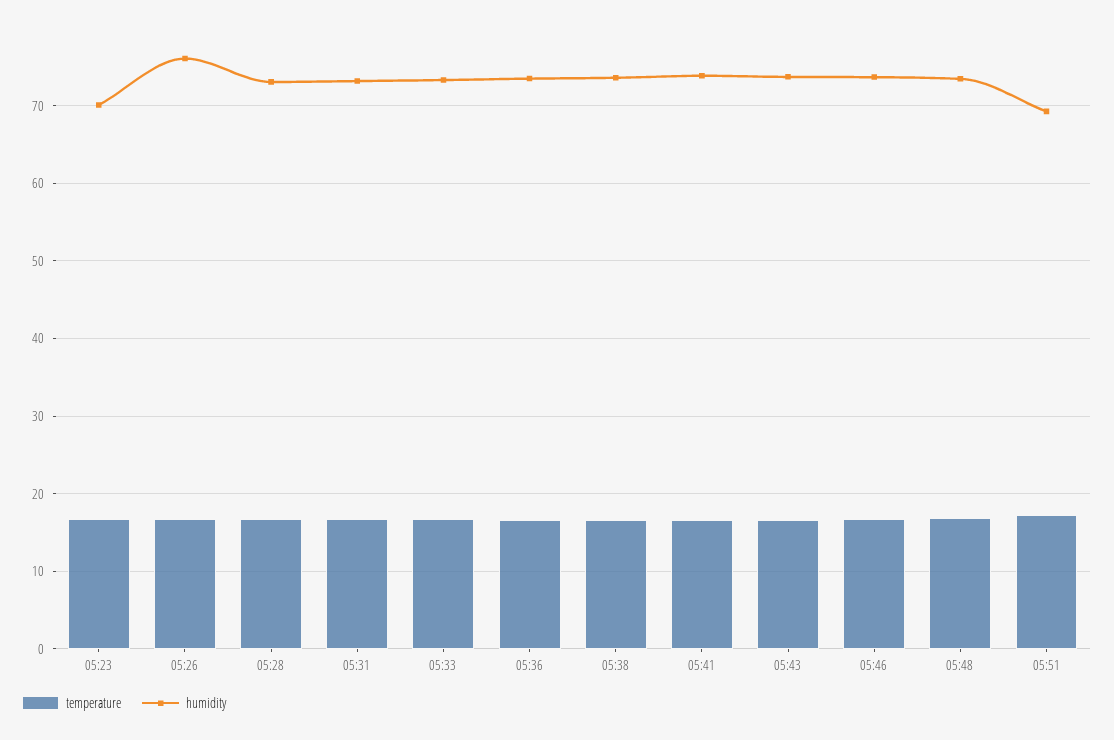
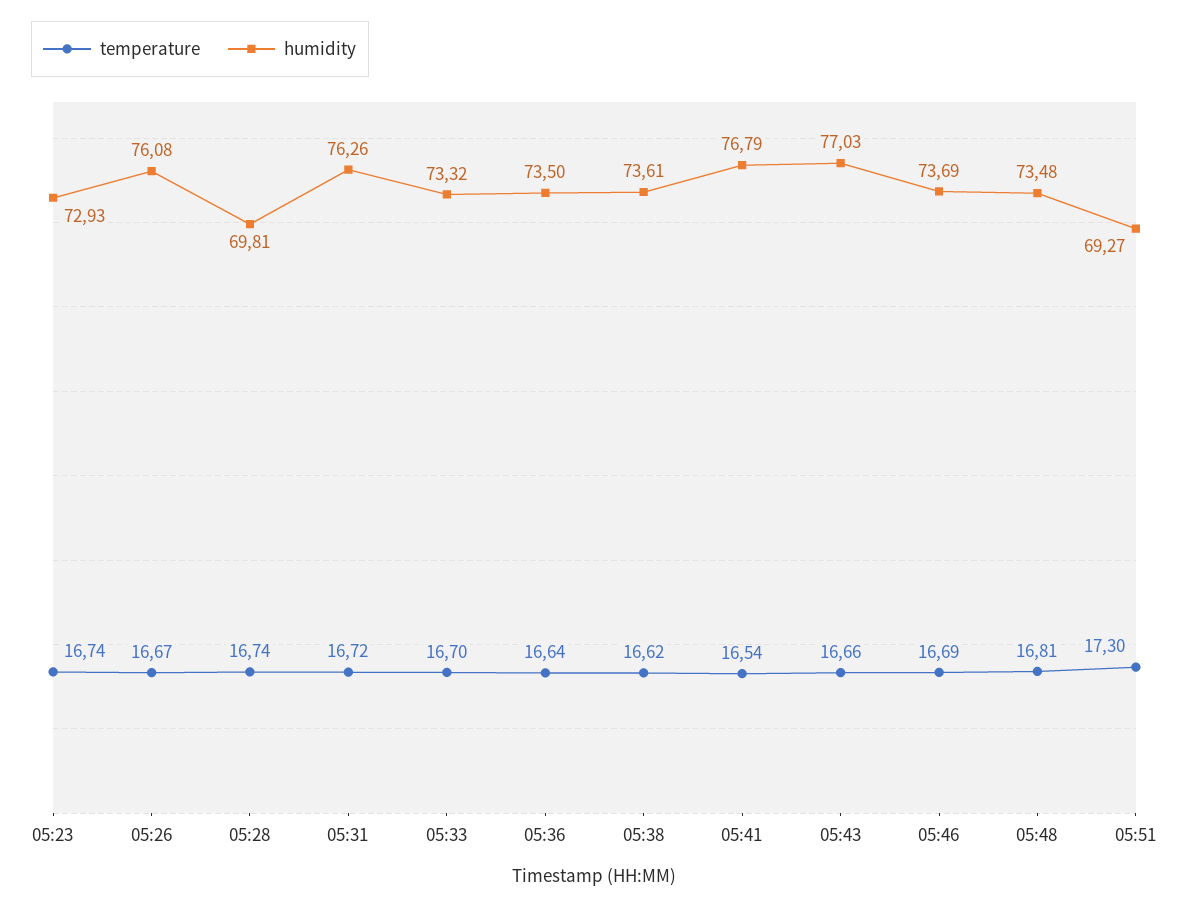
humidity, 05:23: 70 -> 72.93
humidity, 05:28: 73 -> 69.81
humidity, 05:31: 73 -> 76.26
humidity, 05:41: 74 -> 76.79
humidity, 05:43: 74 -> 77.03

